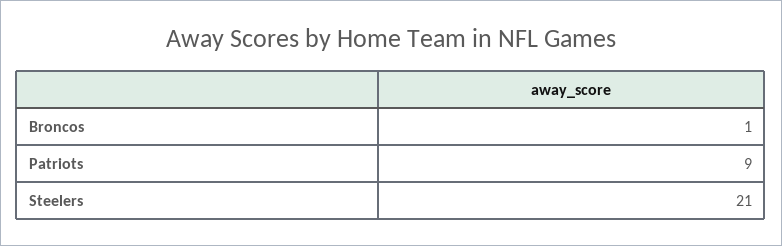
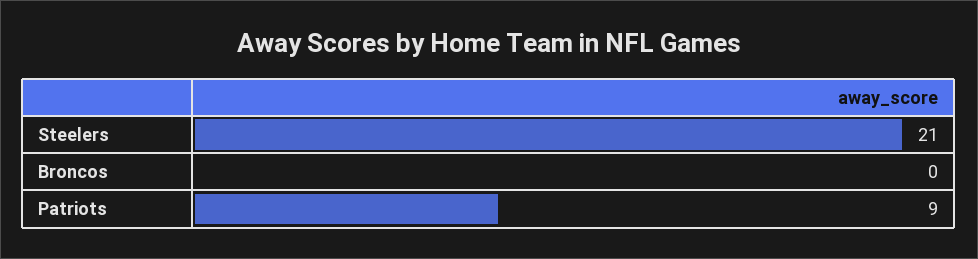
Broncos: 1 -> 0

